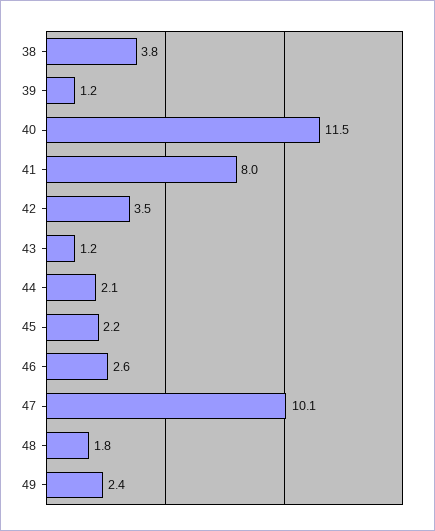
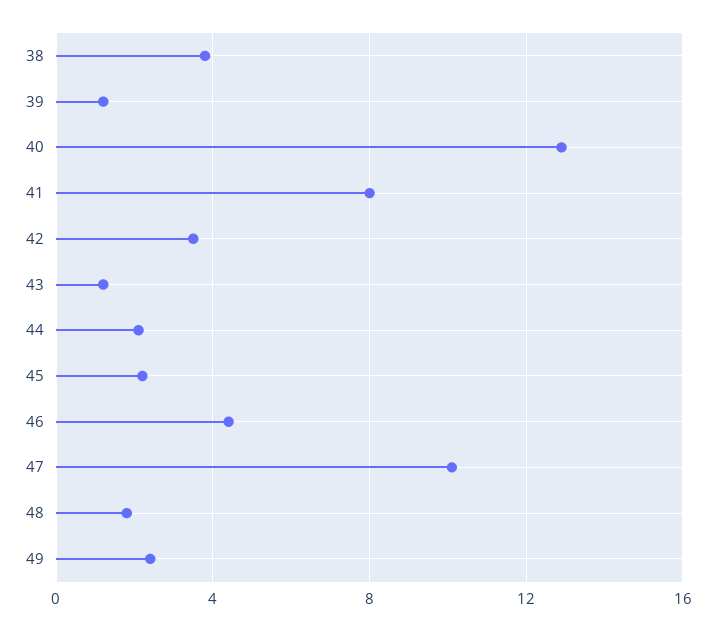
40: 11.5 -> 13
46: 2.6 -> 4.5

